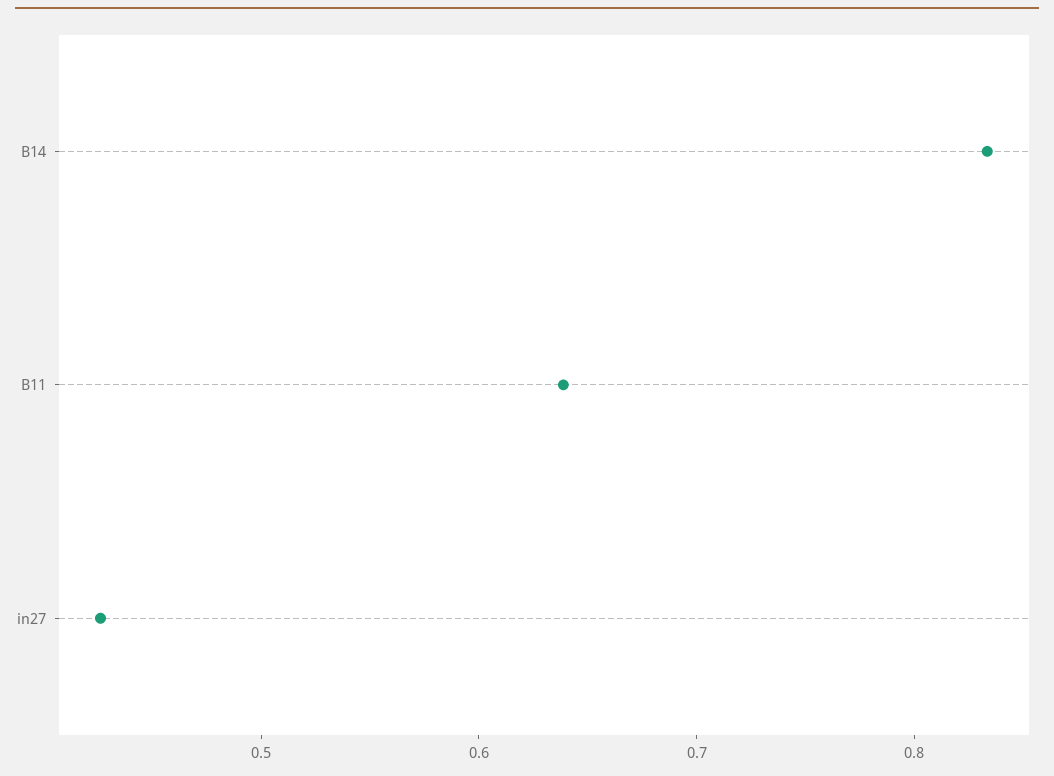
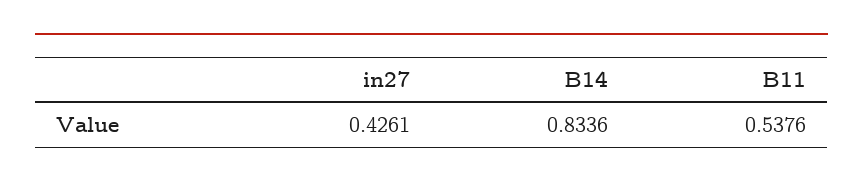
B11: 0.64 -> 0.5376

